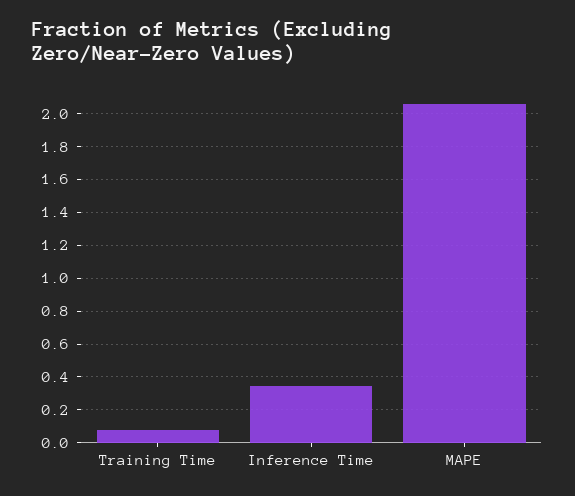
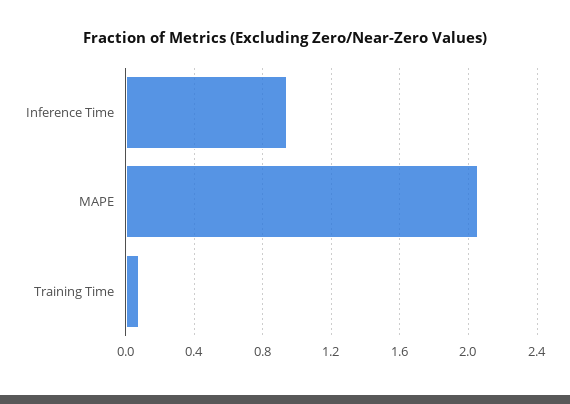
Inference Time: 0.35 -> 0.95

